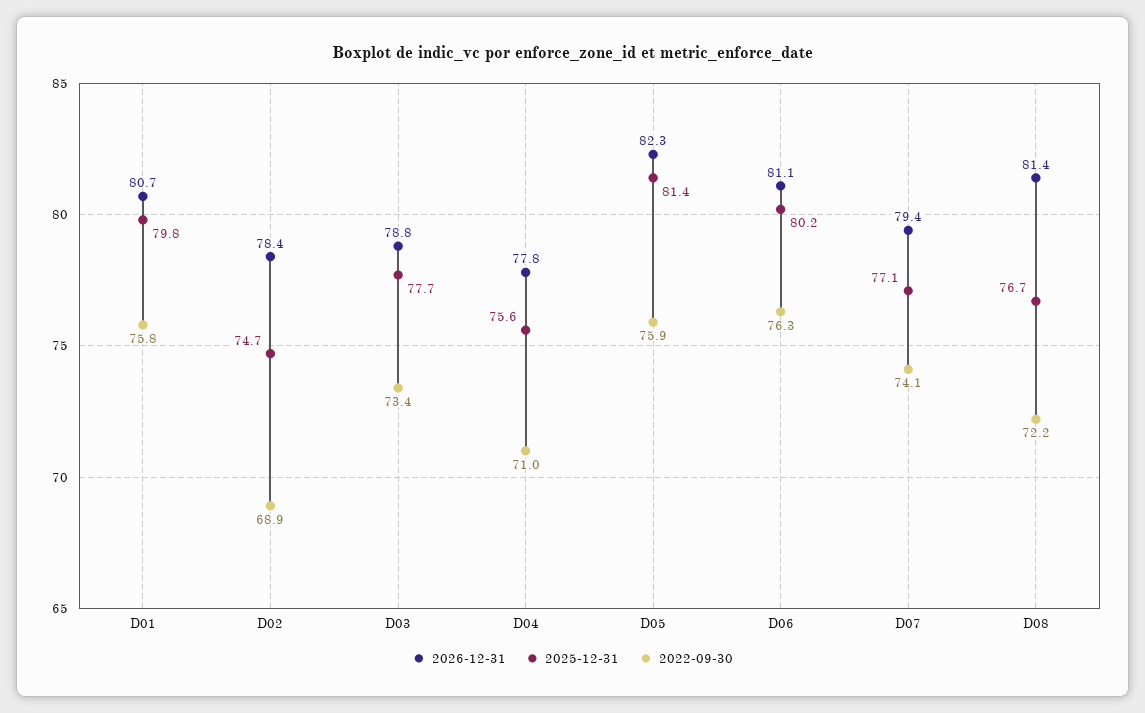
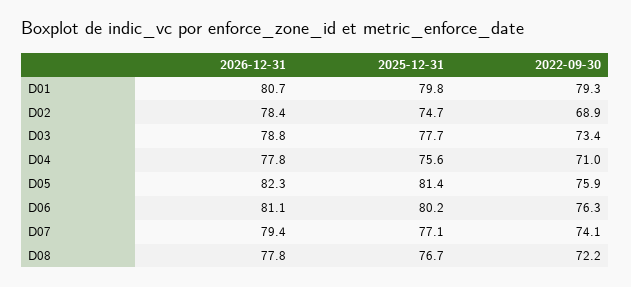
2022-09-30, D01: 75.8 -> 79.3
2026-12-31, D08: 81.4 -> 77.8

